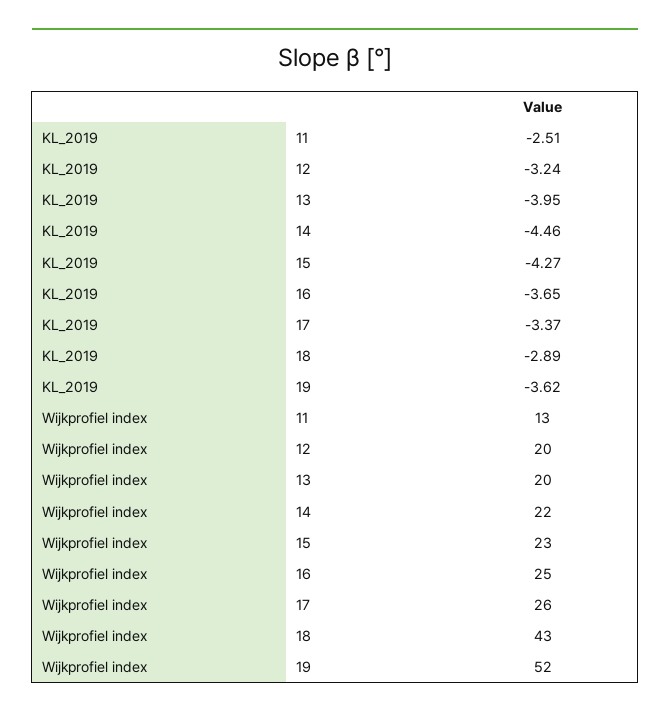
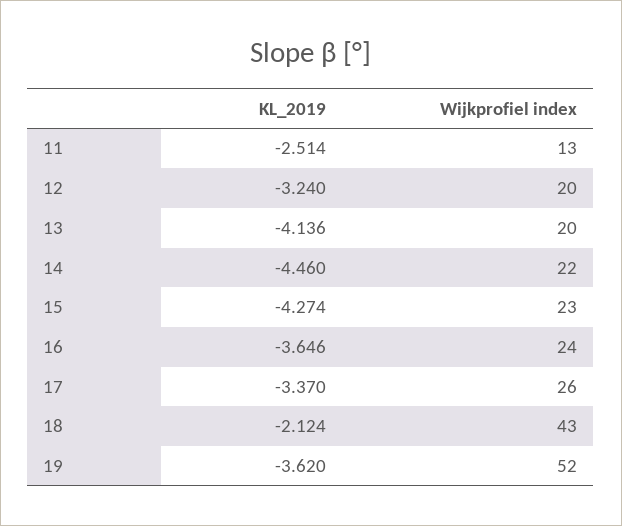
KL_2019, 13: -3.95 -> -4.136
KL_2019, 18: -2.89 -> -2.124
Wijkprofiel index, 16: 25 -> 24

